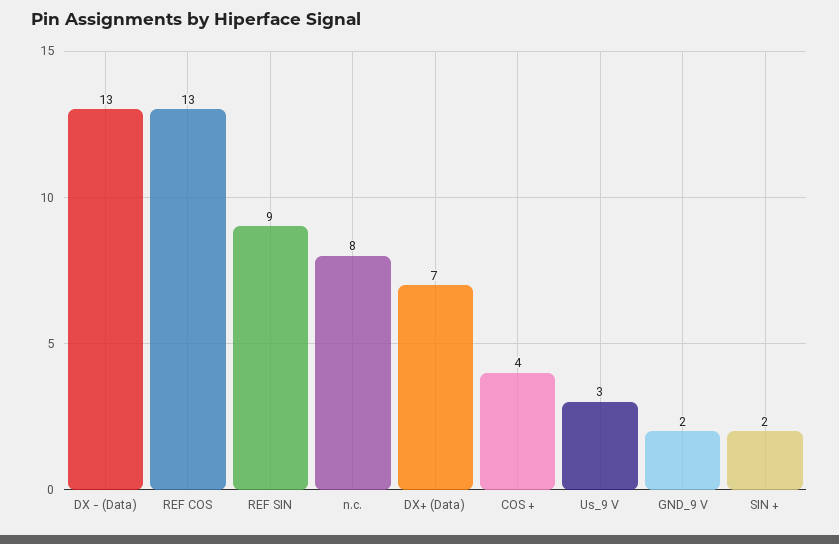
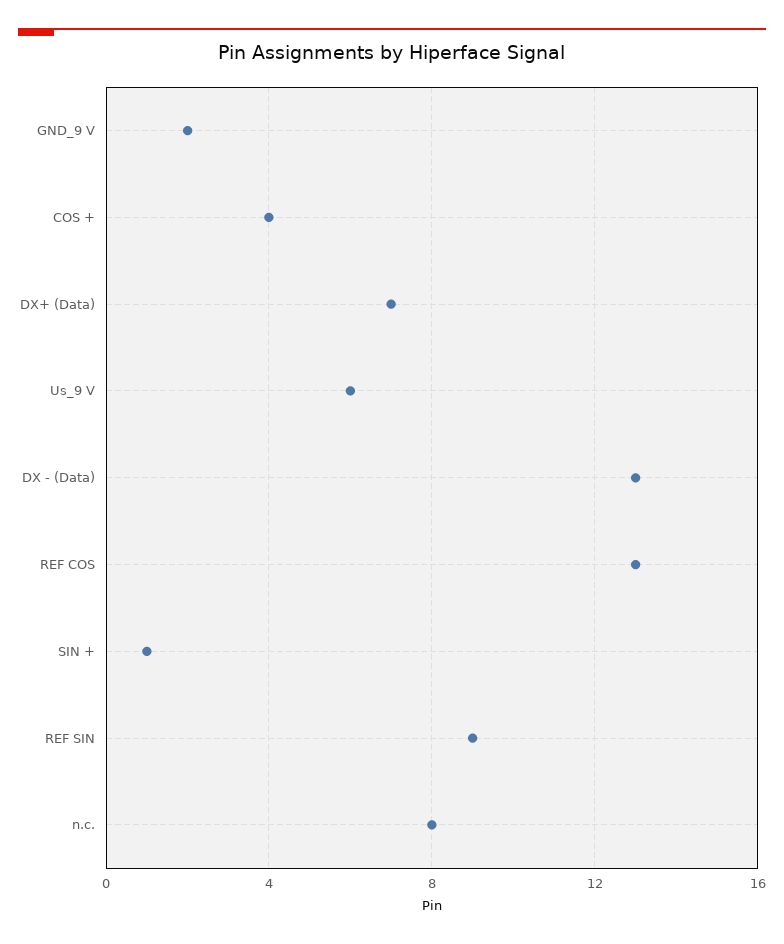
Us_9 V: 3 -> 6
SIN +: 2 -> 1

